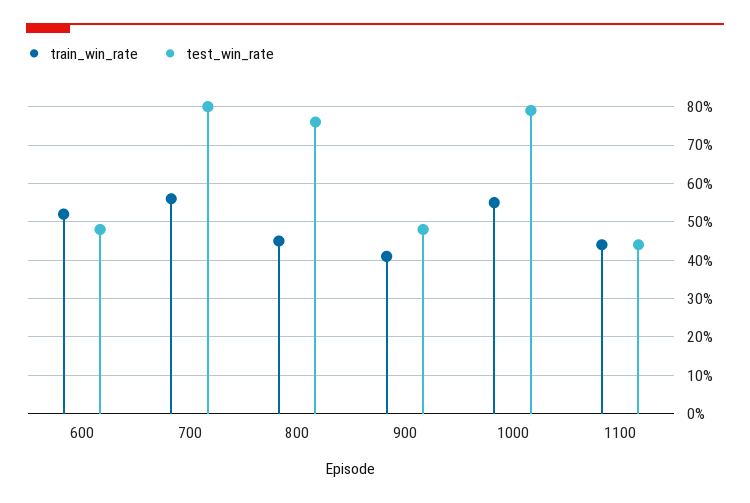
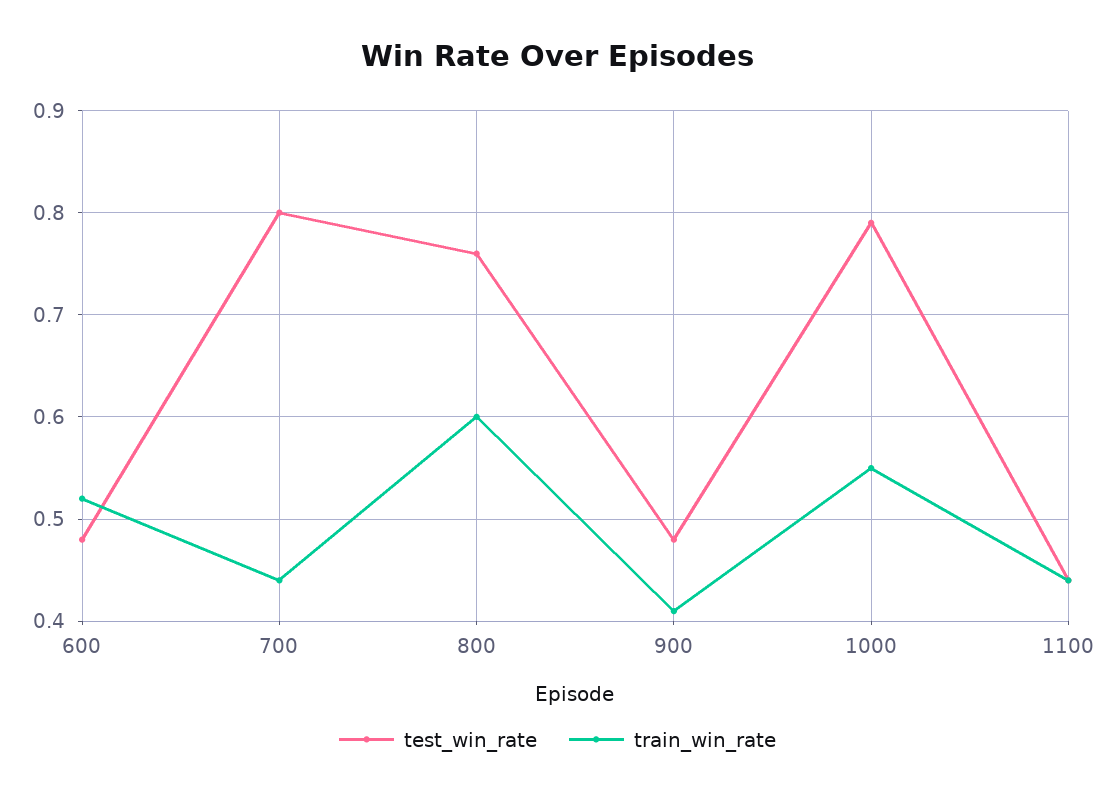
train_win_rate, 700: 0.55 -> 0.44
train_win_rate, 800: 0.45 -> 0.6

